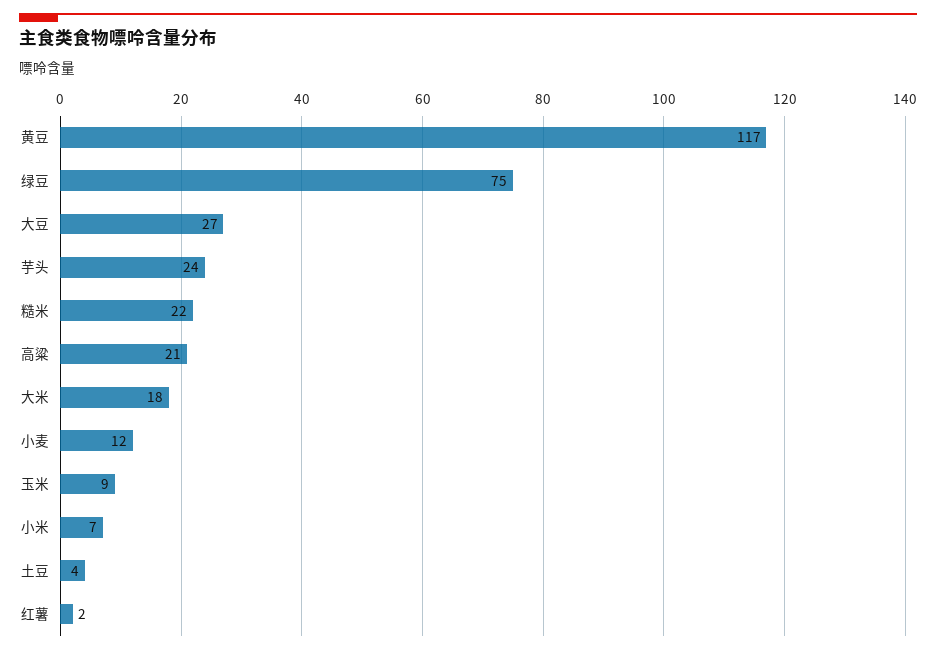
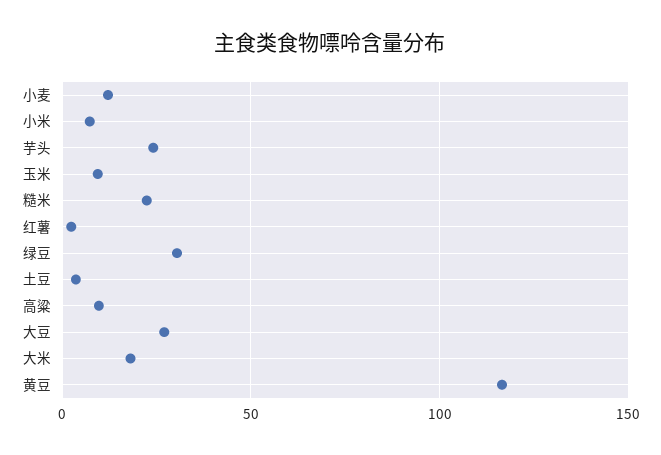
绿豆: 75 -> 30
高粱: 21 -> 10

